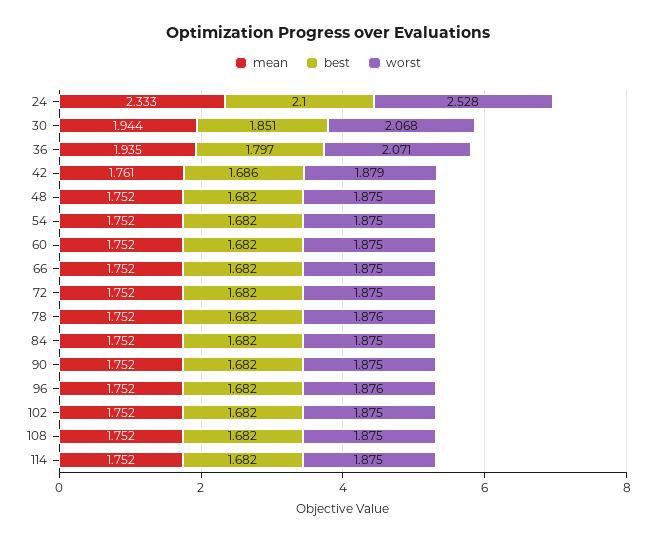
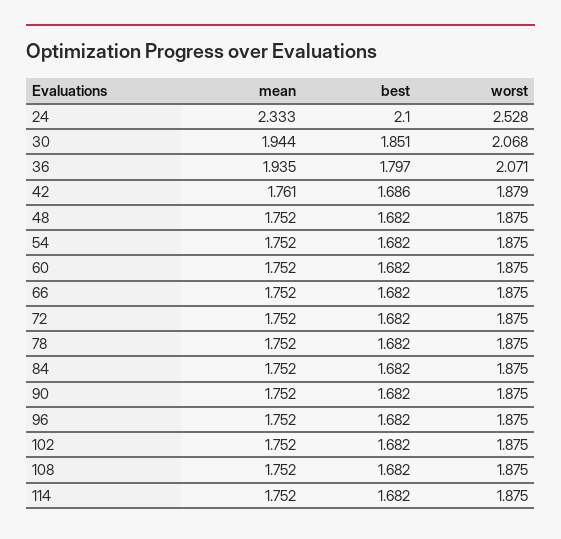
worst, 78: 1.876 -> 1.875
worst, 96: 1.876 -> 1.875

